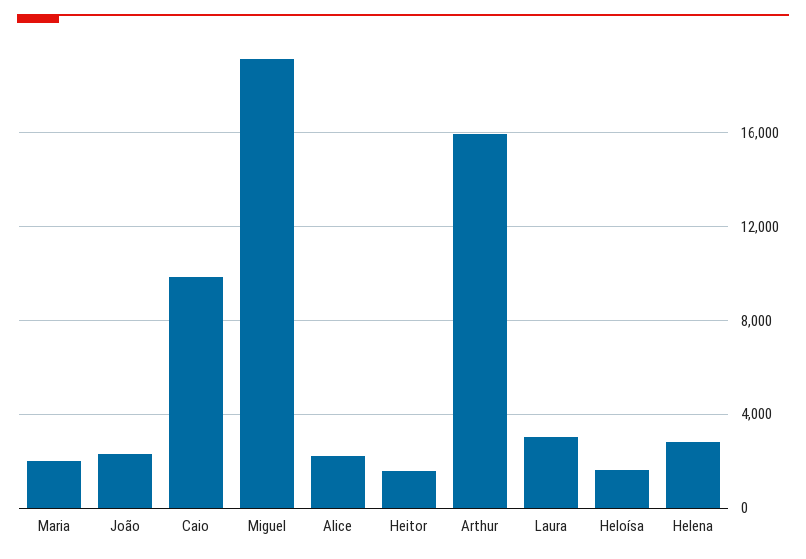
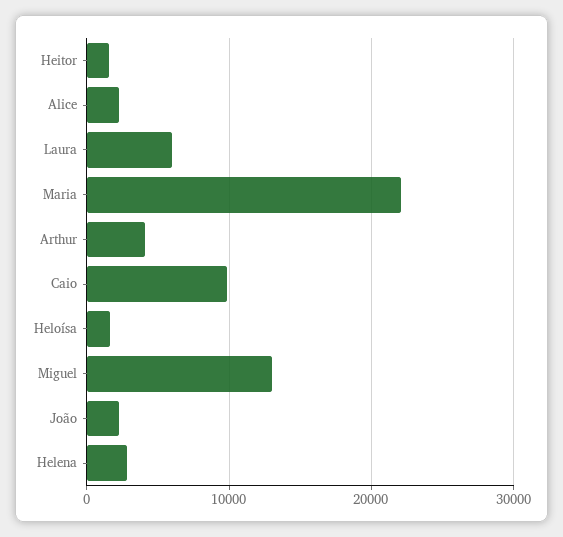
Maria: 2000 -> 22000
Miguel: 19000 -> 13000
Arthur: 16000 -> 4000
Laura: 3000 -> 6000

